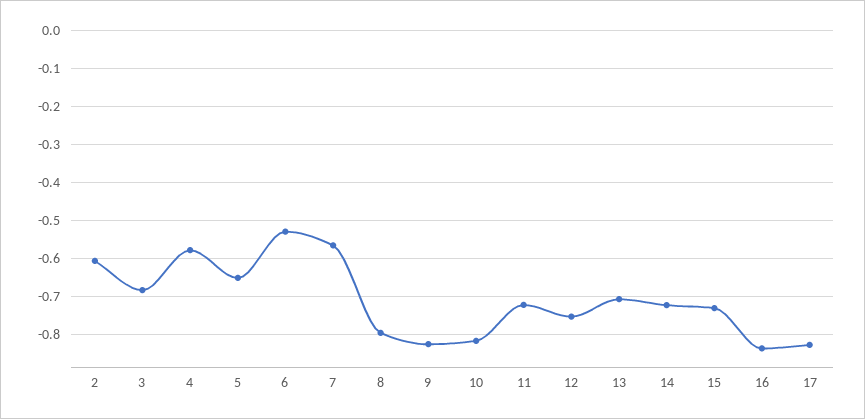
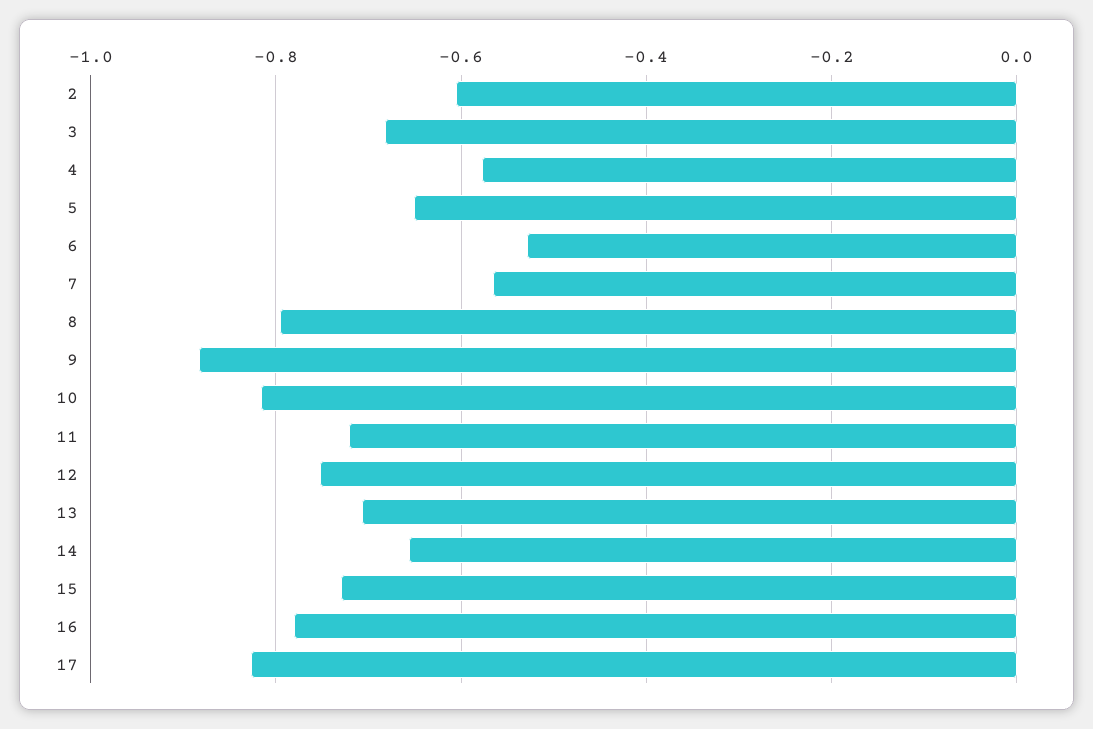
9: -0.82 -> -0.88
14: -0.72 -> -0.66
16: -0.84 -> -0.78

